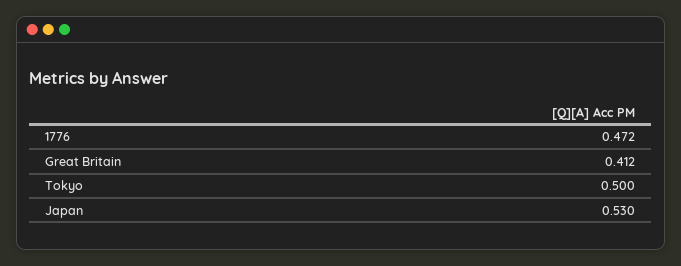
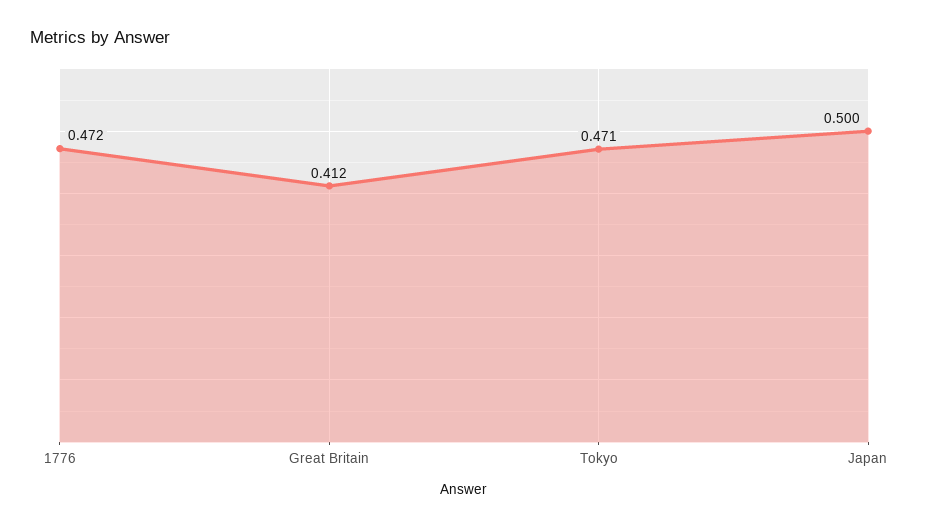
Tokyo: 0.5 -> 0.471
Japan: 0.53 -> 0.5

